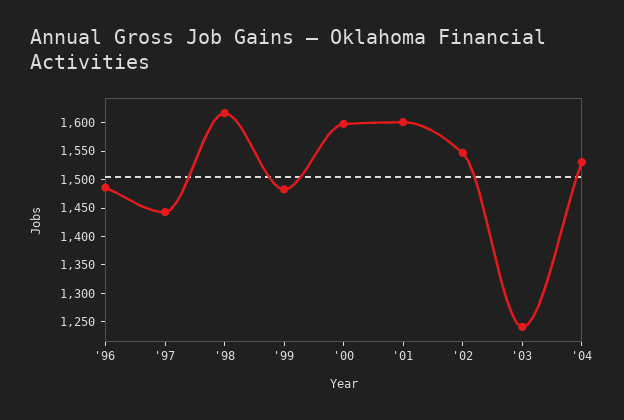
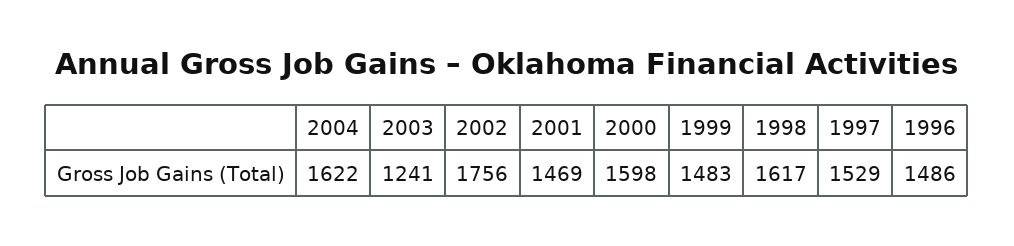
'97: 1450 -> 1529
'01: 1600 -> 1469
'02: 1550 -> 1756
'04: 1525 -> 1622

